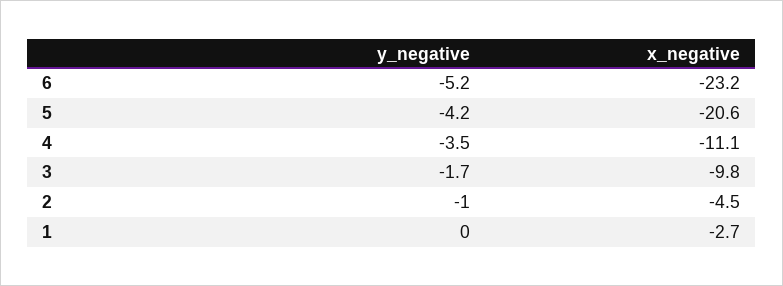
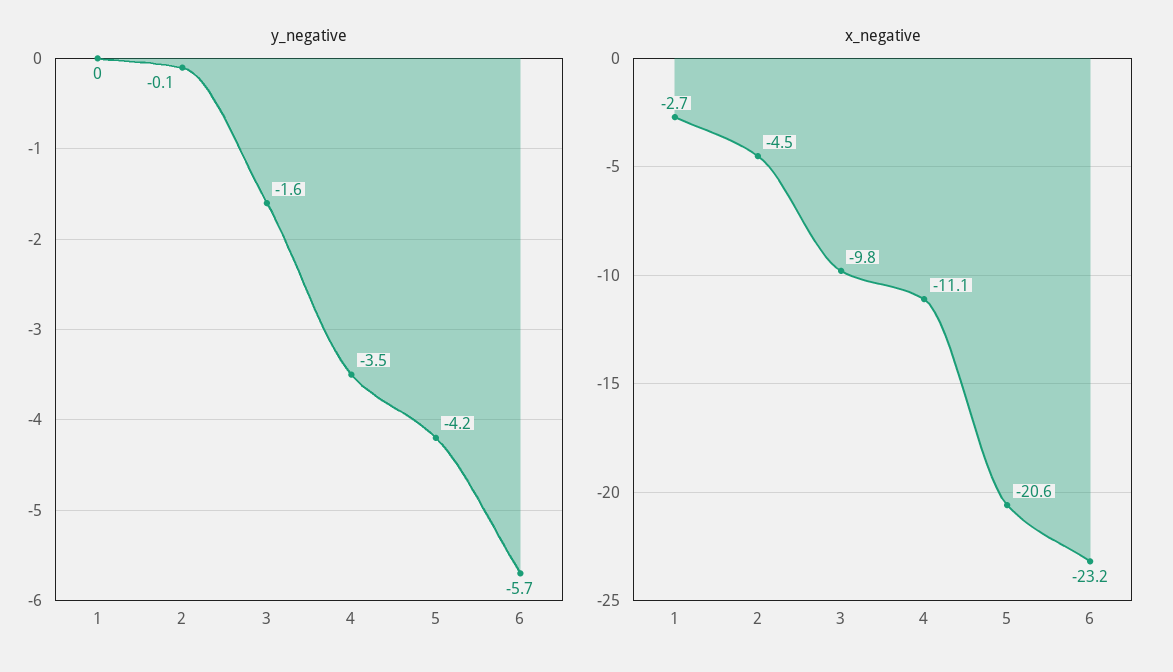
y_negative, 6: -5.2 -> -5.7
y_negative, 3: -1.7 -> -1.6
y_negative, 2: -1 -> -0.1

